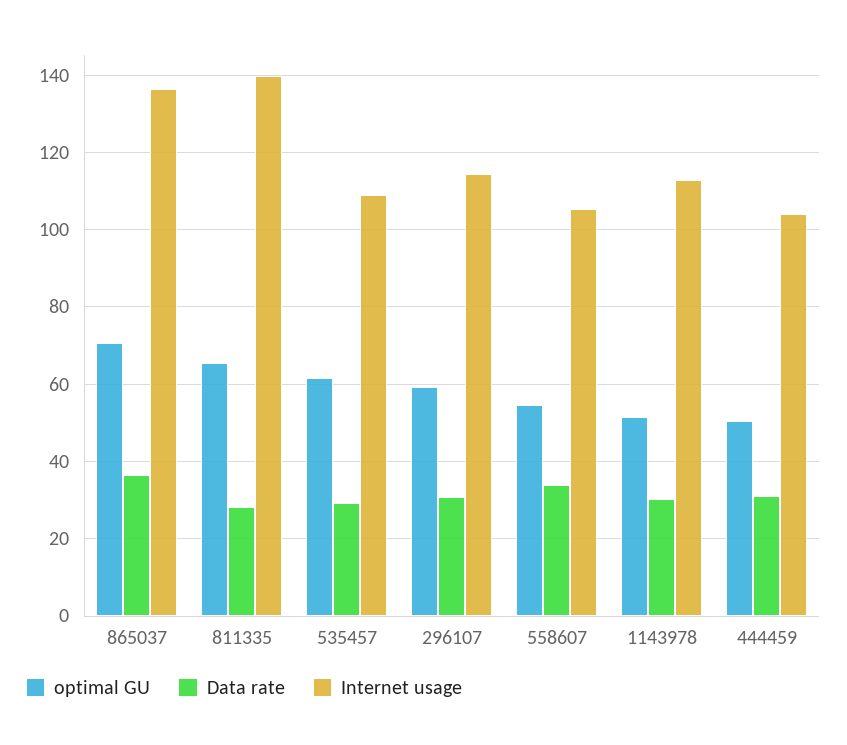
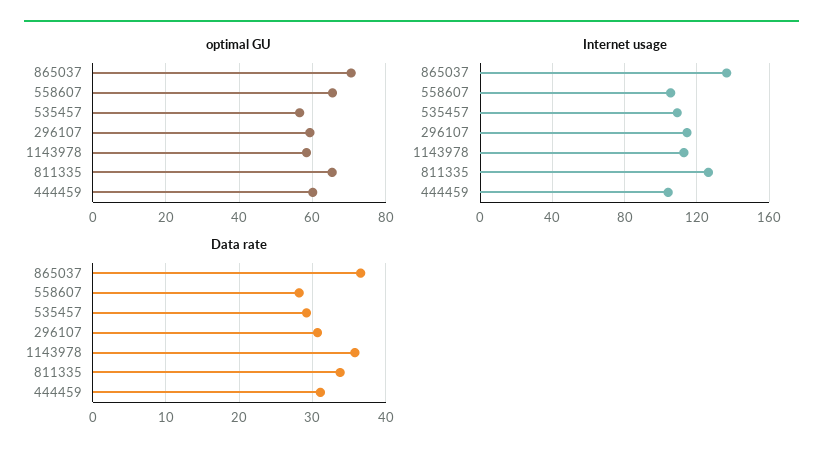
Data rate, 811335: 28 -> 34
Internet usage, 811335: 140 -> 125
optimal GU, 535457: 62 -> 56
optimal GU, 558607: 54 -> 66
Data rate, 558607: 34 -> 28
optimal GU, 1143978: 52 -> 58
Data rate, 1143978: 30 -> 36
optimal GU, 444459: 50 -> 60

